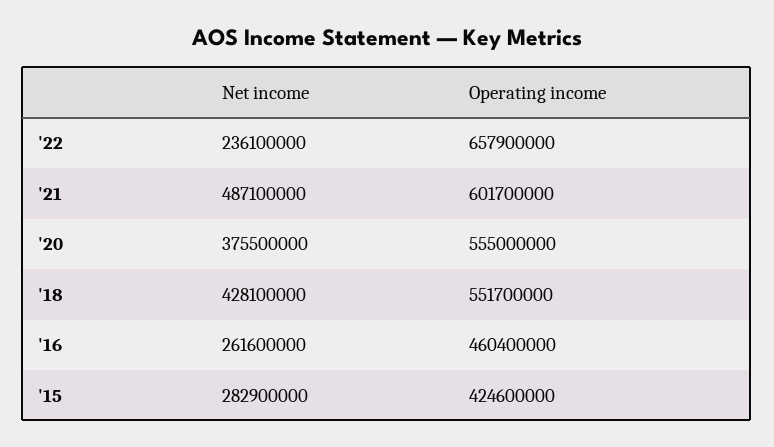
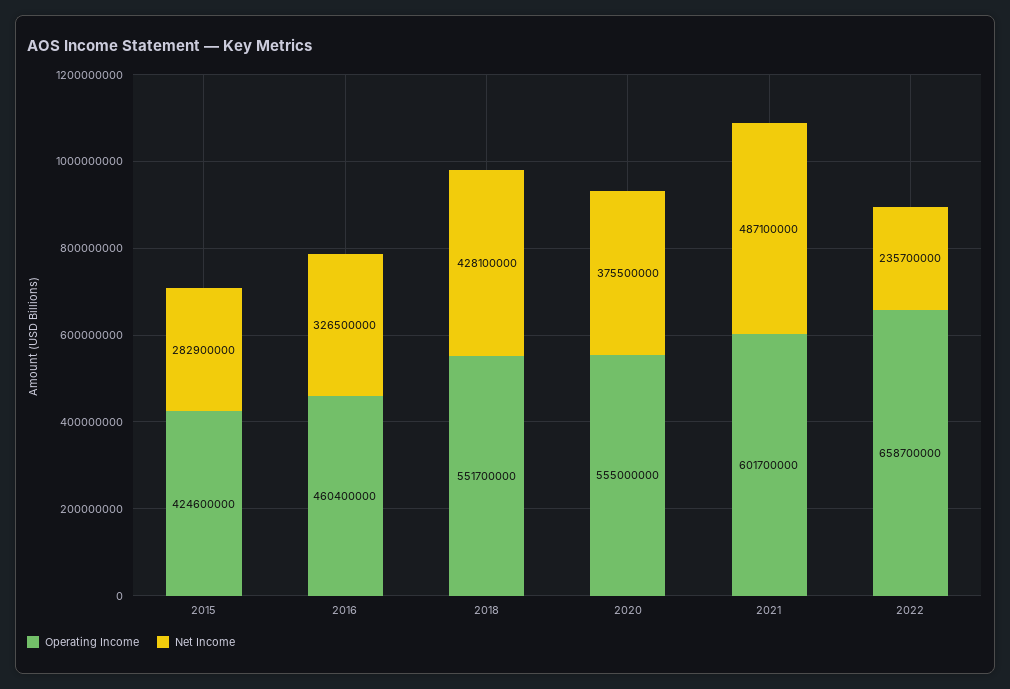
Net income, '22: 236100000 -> 235700000
Operating income, '22: 657900000 -> 658700000
Net income, '16: 261600000 -> 326500000

